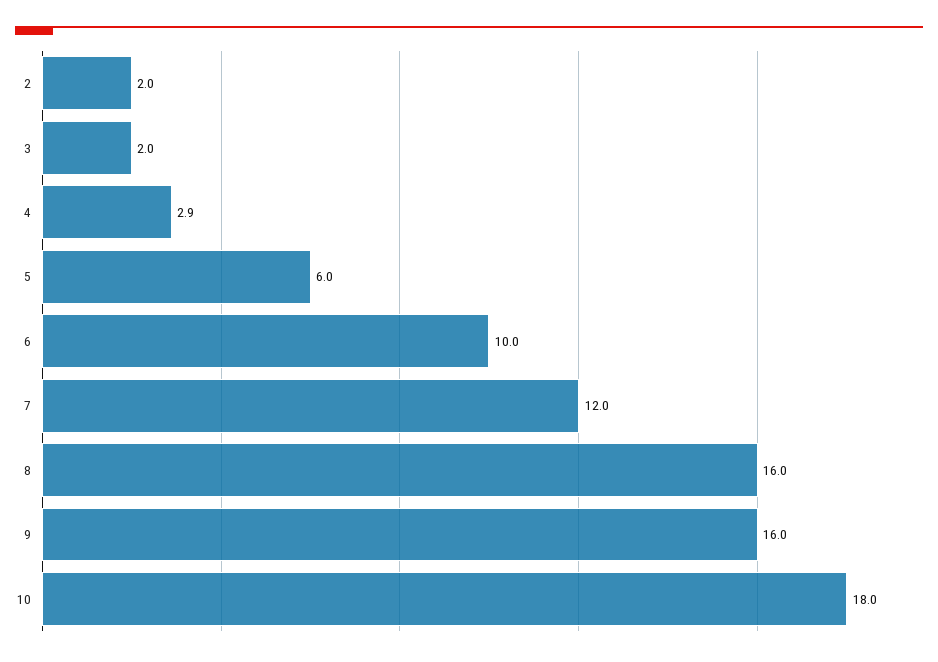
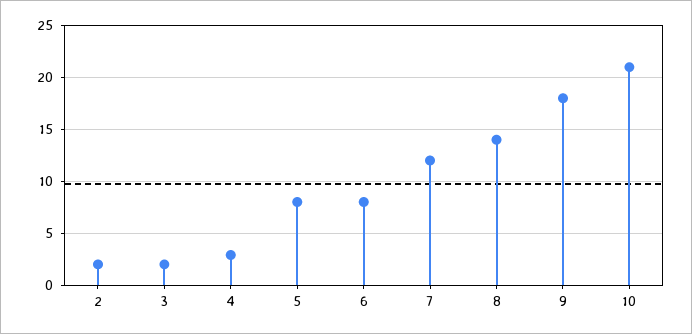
5: 6 -> 8
6: 10 -> 8
8: 16 -> 14
9: 16 -> 18
10: 18 -> 21

